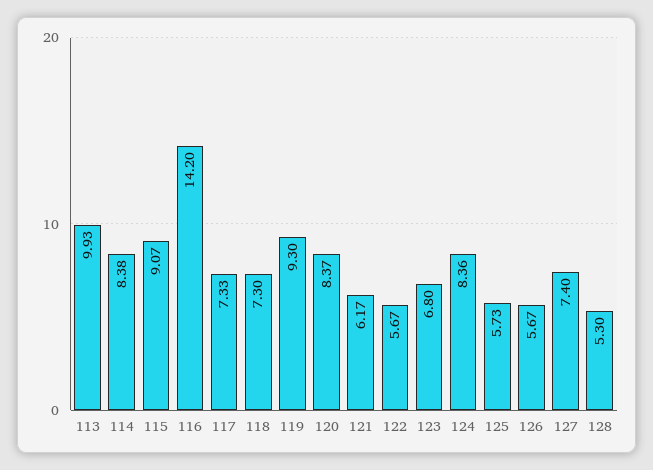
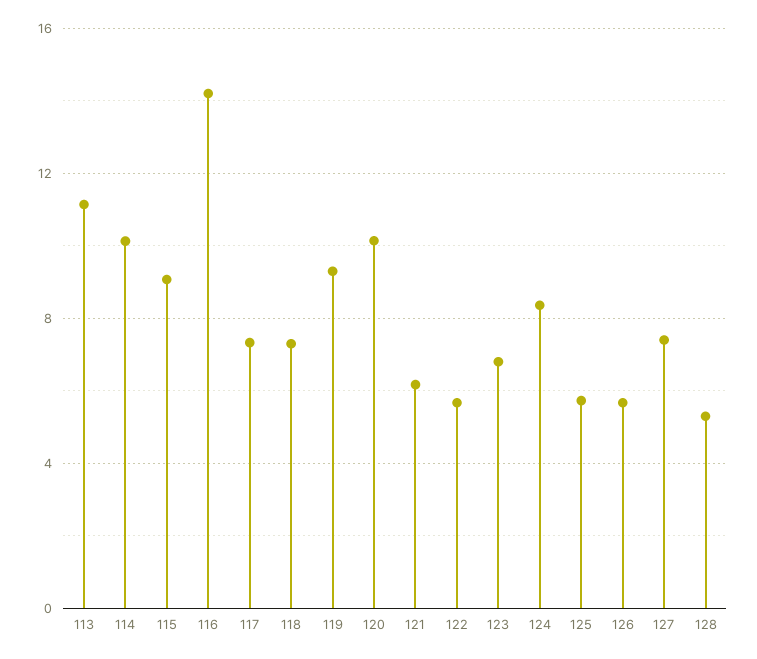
113: 9.93 -> 11
114: 8.38 -> 10
120: 8.37 -> 10

